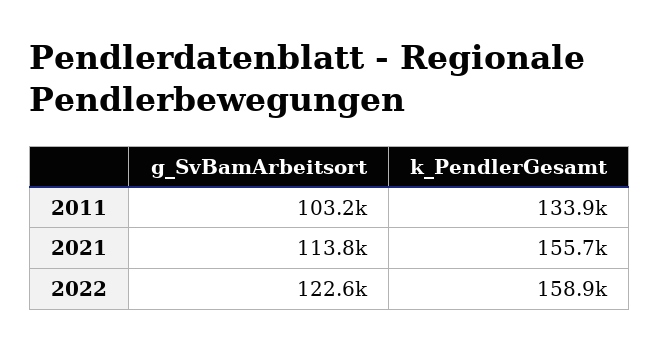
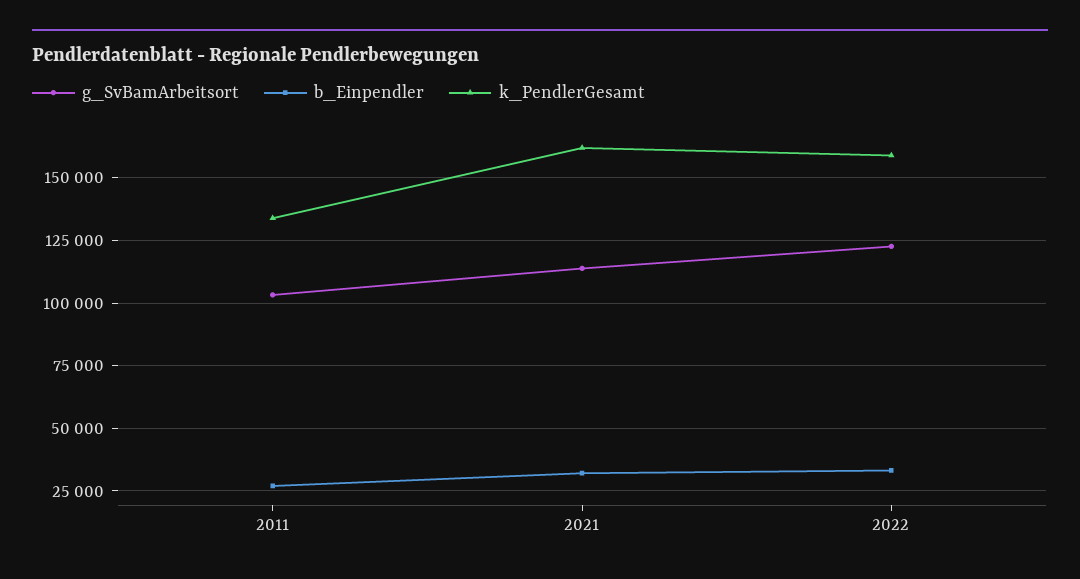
k_PendlerGesamt, 2021: 155700 -> 162500
b_Einpendler, 2011: none -> 27500
b_Einpendler, 2021: none -> 32500
b_Einpendler, 2022: none -> 32500

